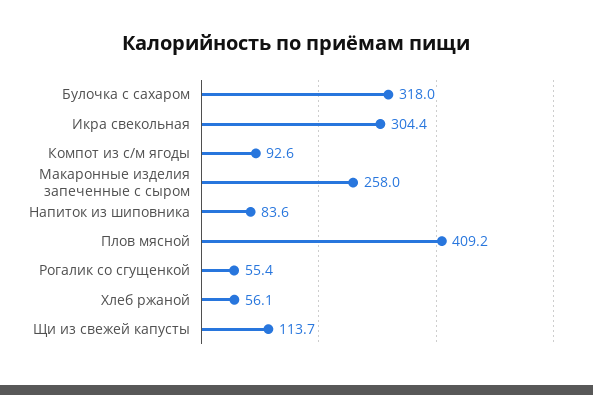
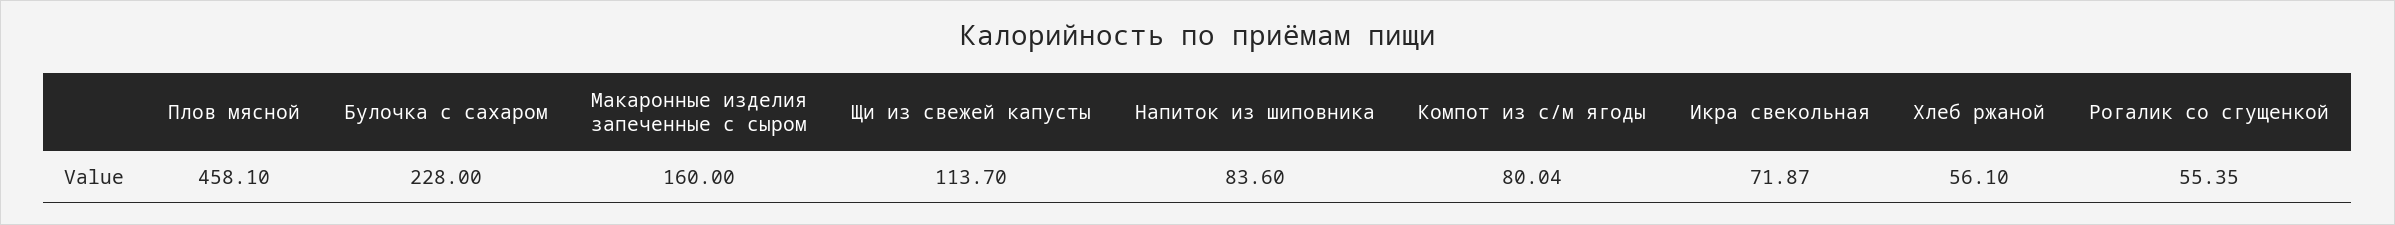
Булочка с сахаром: 318 -> 228
Икра свекольная: 304.4 -> 71.87
Компот из с/м ягоды: 92.6 -> 80.04
Макаронные изделия запеченные с сыром: 258 -> 160
Плов мясной: 409.2 -> 458.1

